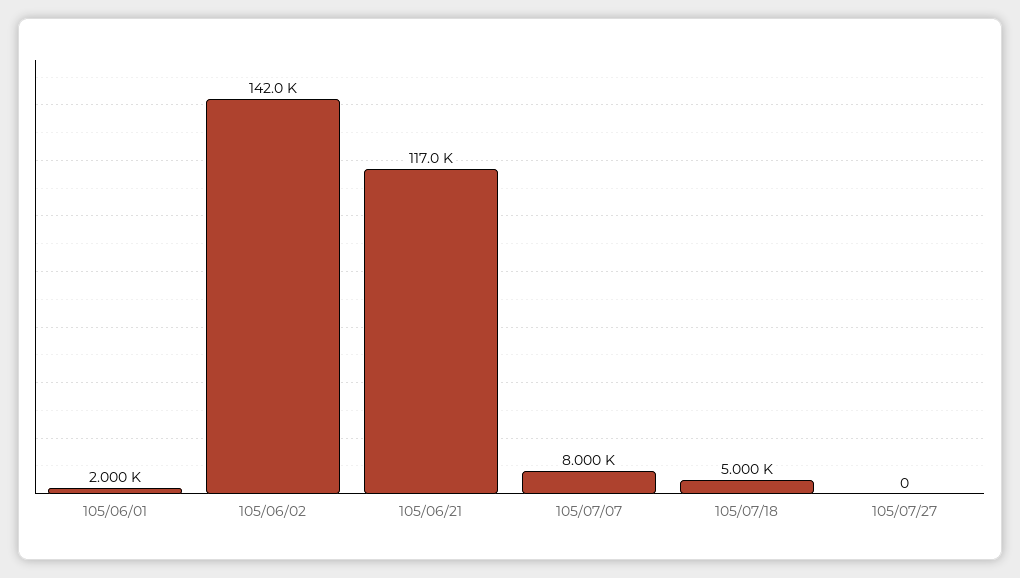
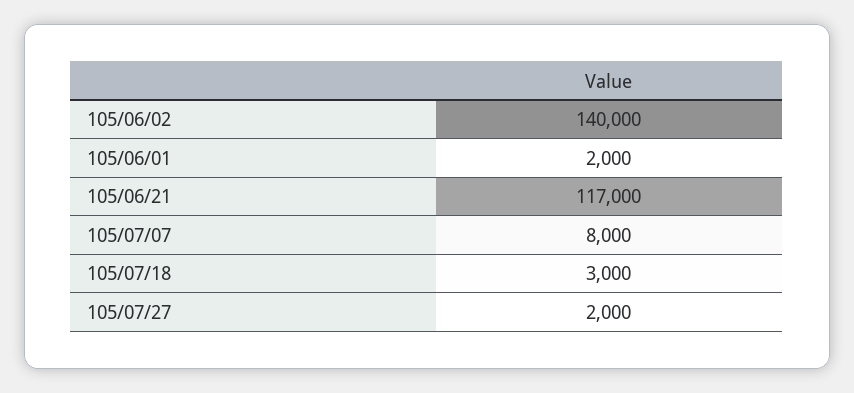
105/06/02: 142000 -> 140000
105/07/18: 5000 -> 3000
105/07/27: 0 -> 2000

